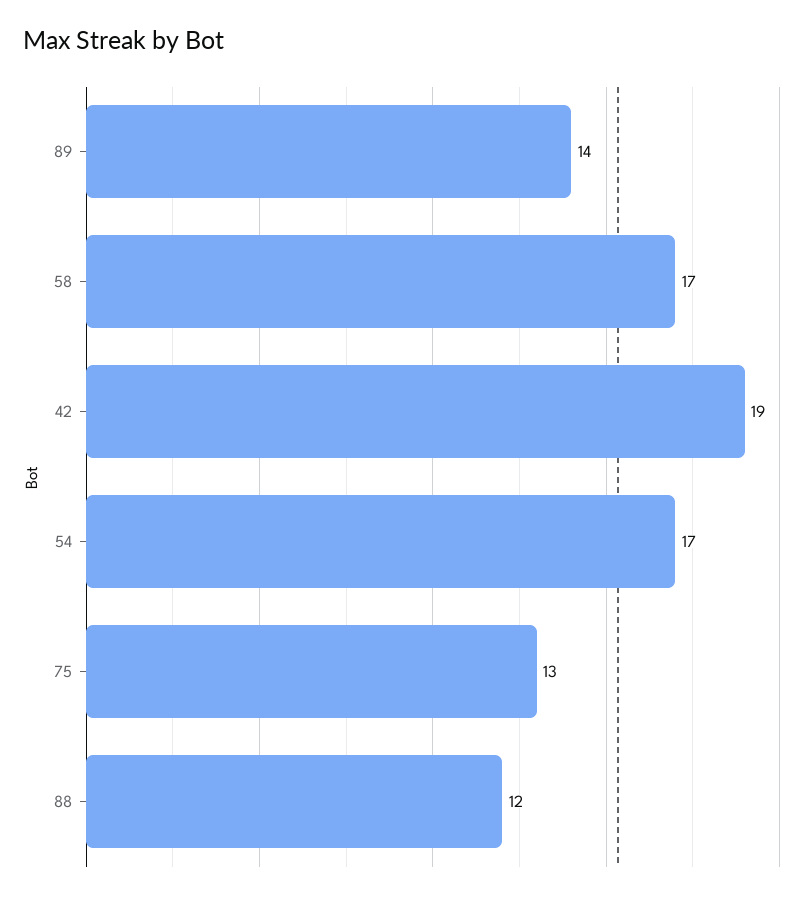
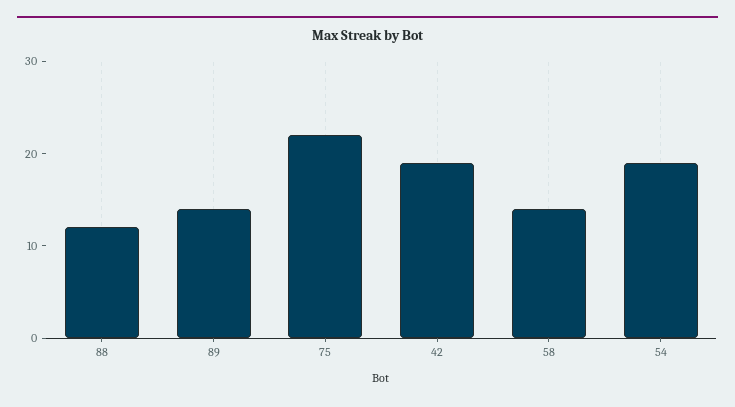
58: 17 -> 14
54: 17 -> 19
75: 13 -> 22

